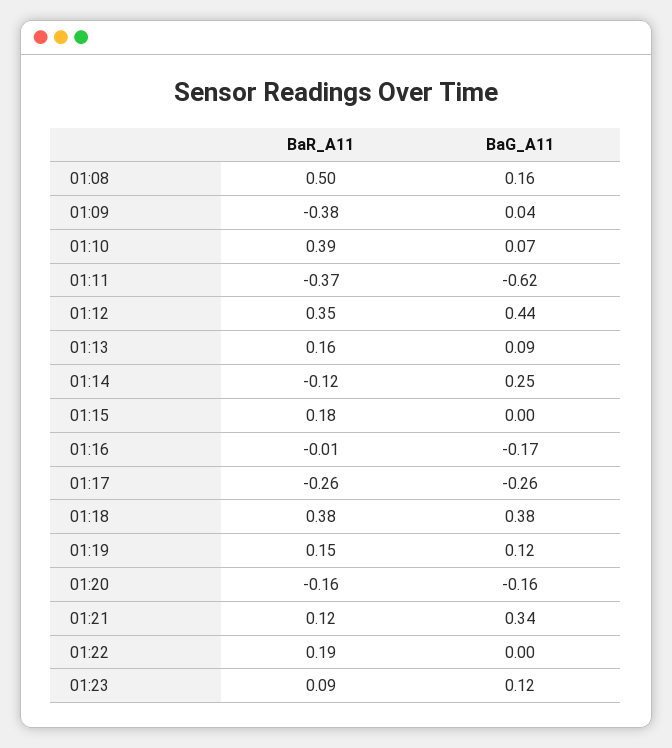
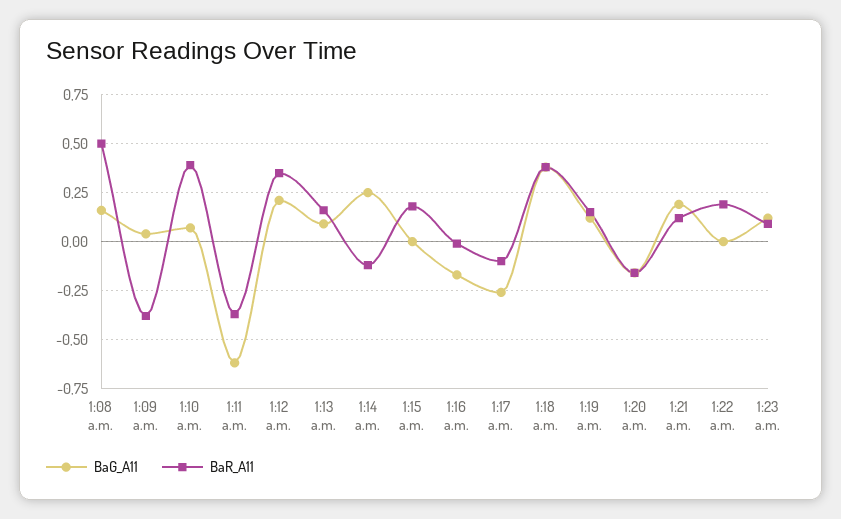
BaG_A11, 01:12: 0.44 -> 0.2
BaR_A11, 01:17: -0.26 -> -0.1
BaG_A11, 01:21: 0.34 -> 0.2

